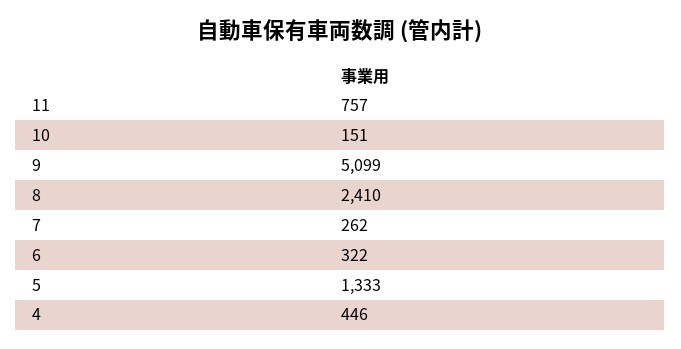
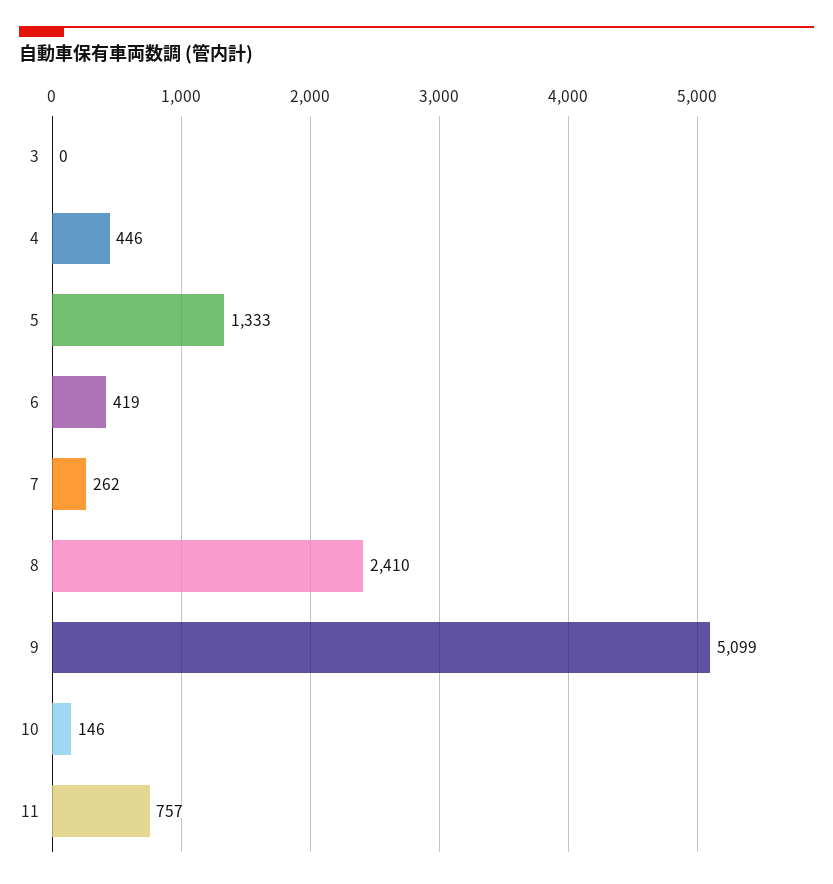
10: 151 -> 146
6: 322 -> 419
3: none -> 0

